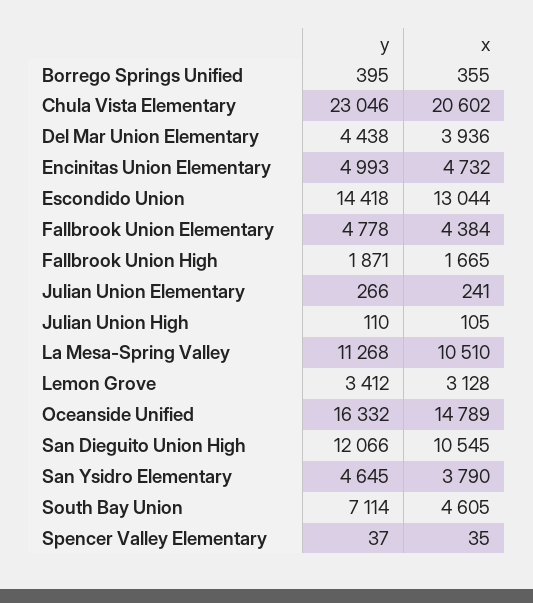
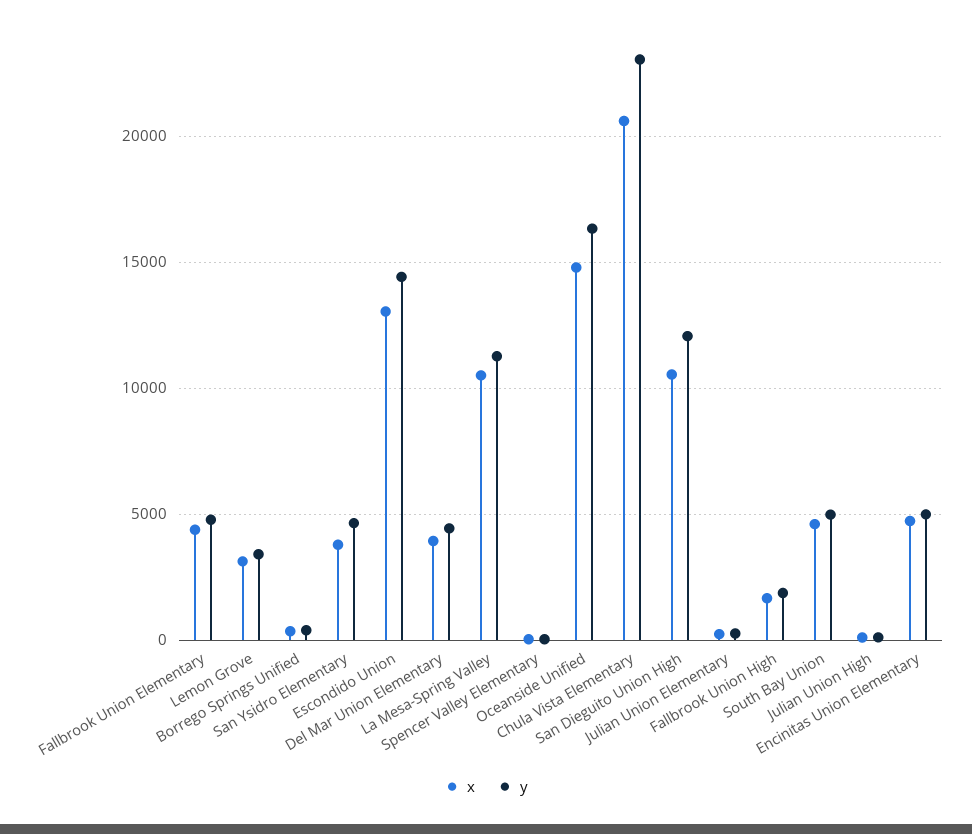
y, South Bay Union: 7114 -> 5000

